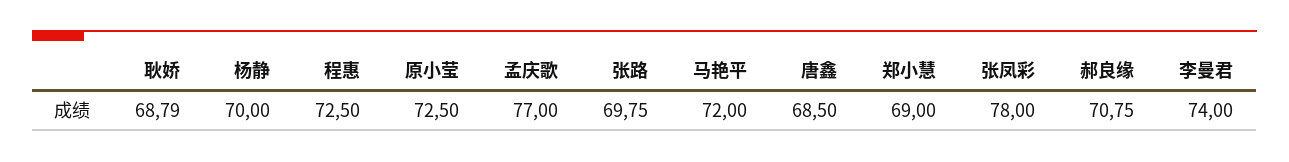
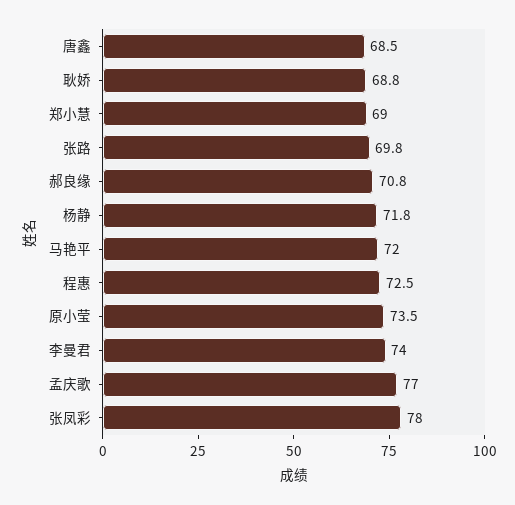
杨静: 70 -> 71.8
原小莹: 72.5 -> 73.5

